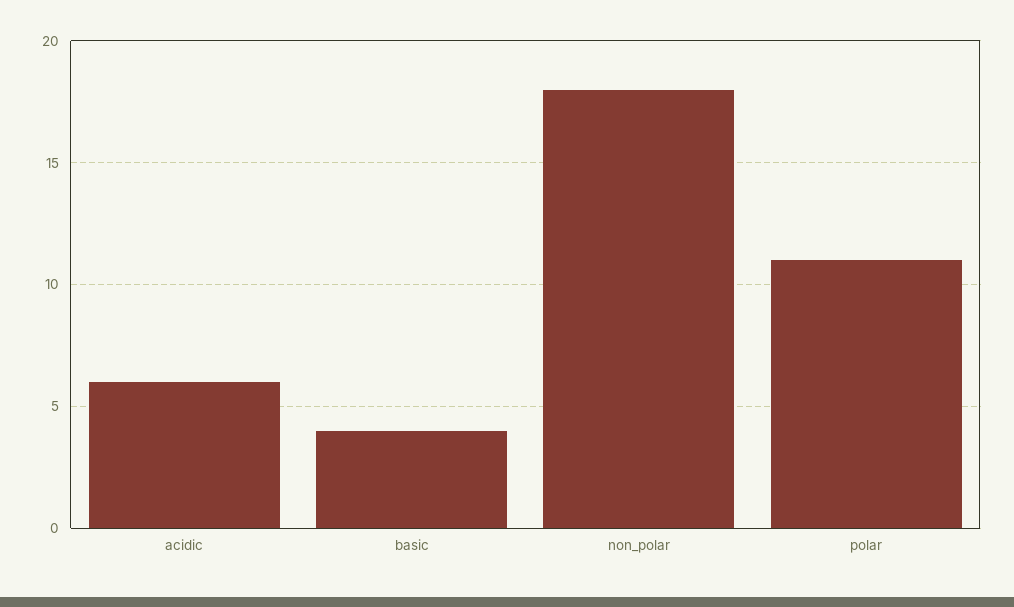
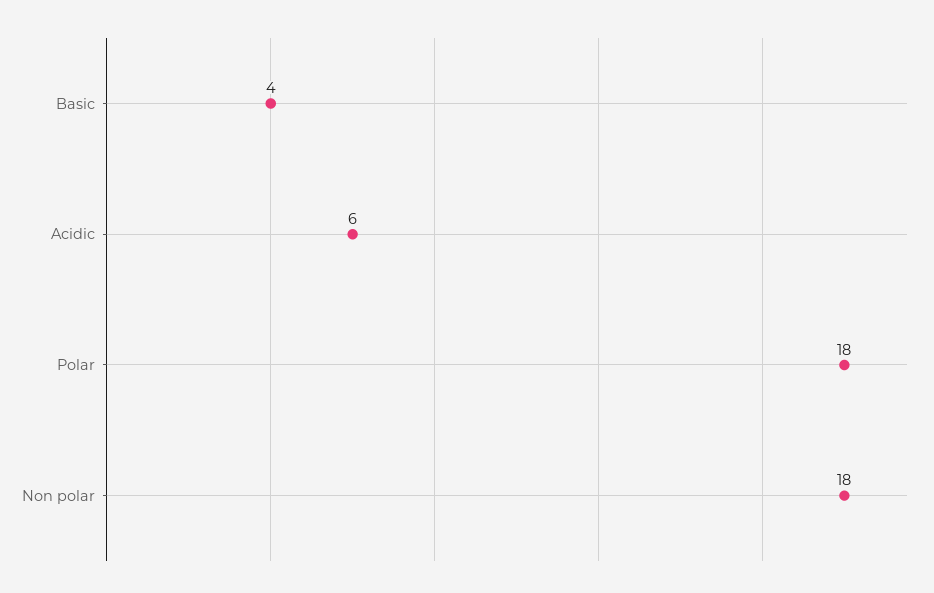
polar: 11 -> 18

